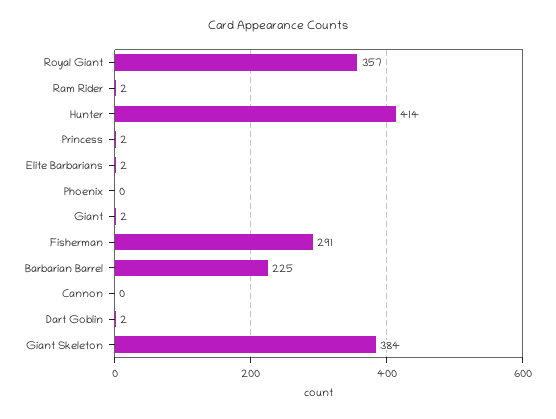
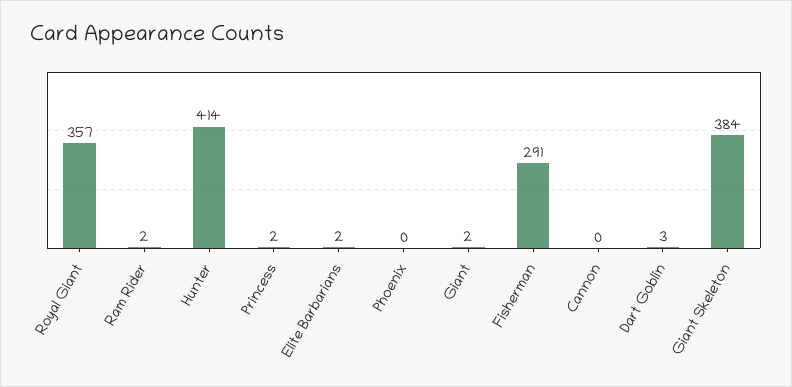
Barbarian Barrel: 225 -> none
Dart Goblin: 2 -> 3

